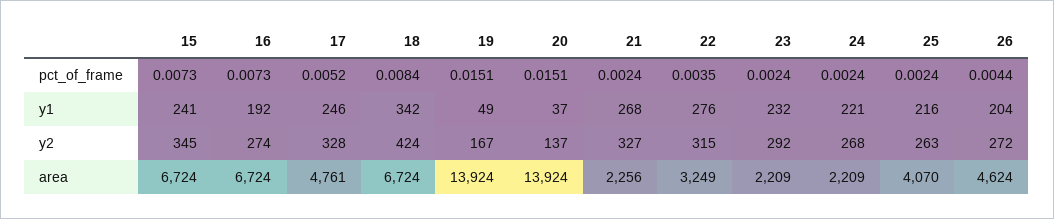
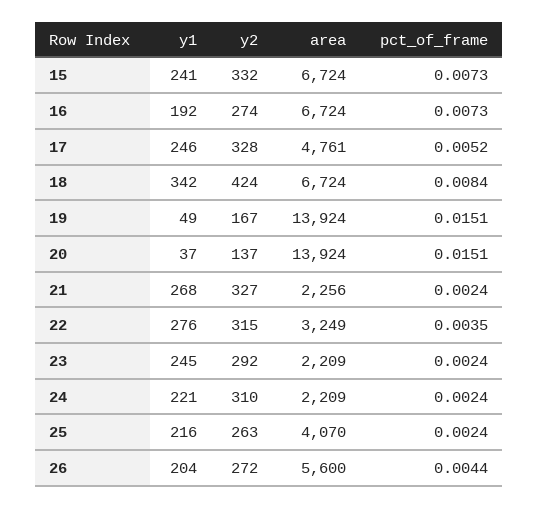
23, y1: 232 -> 245
15, y2: 345 -> 332
24, y2: 268 -> 310
26, area: 4624 -> 5600

